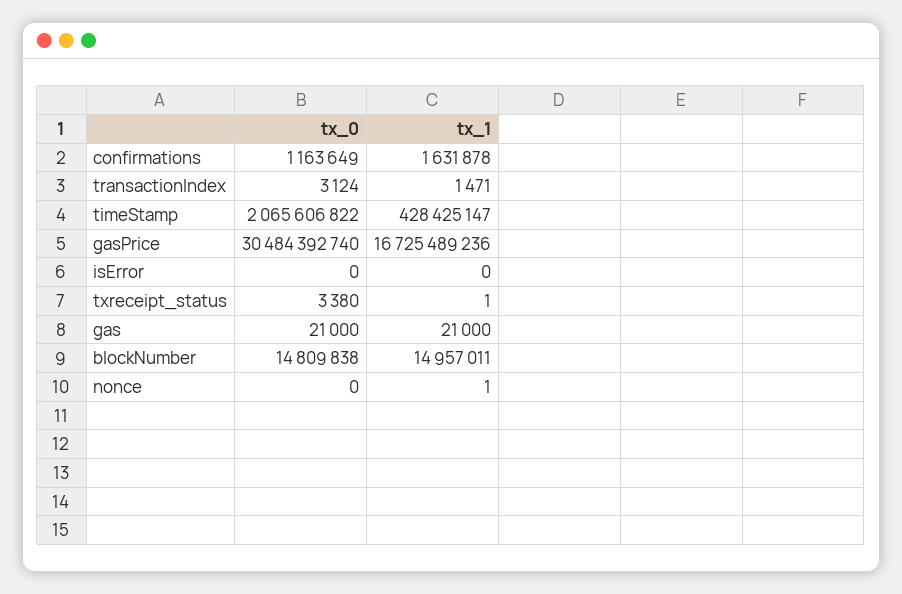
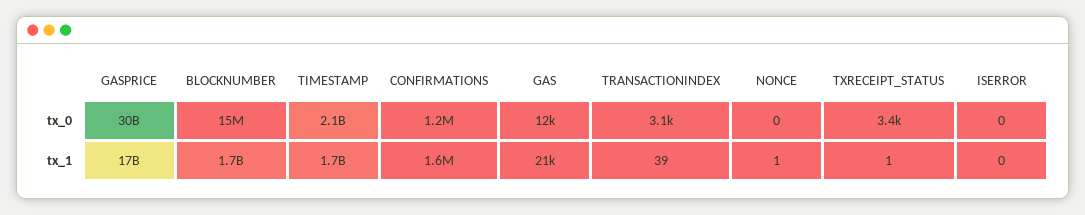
tx_1, transactionIndex: 1471 -> 39
tx_1, timeStamp: 428425147 -> 1700000000
tx_0, gas: 21000 -> 12000
tx_1, blockNumber: 14957011 -> 1700000000

